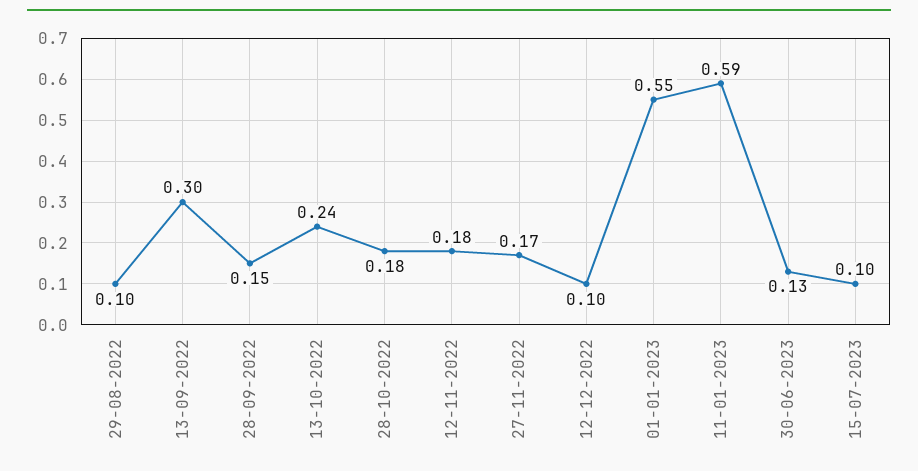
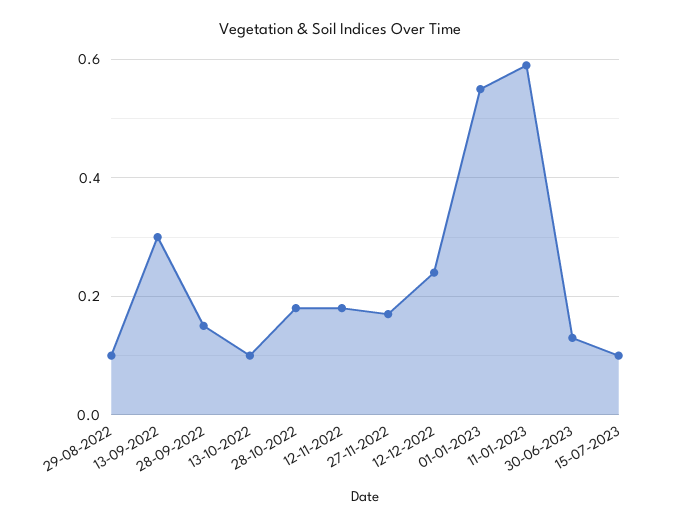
13-10-2022: 0.24 -> 0.1
12-12-2022: 0.1 -> 0.25

